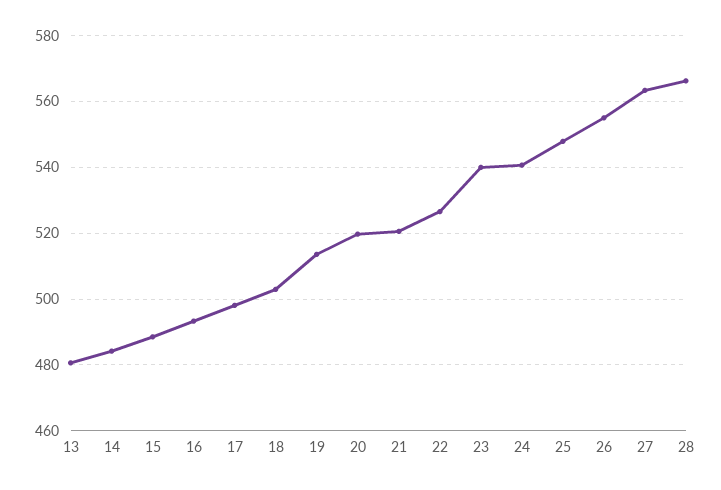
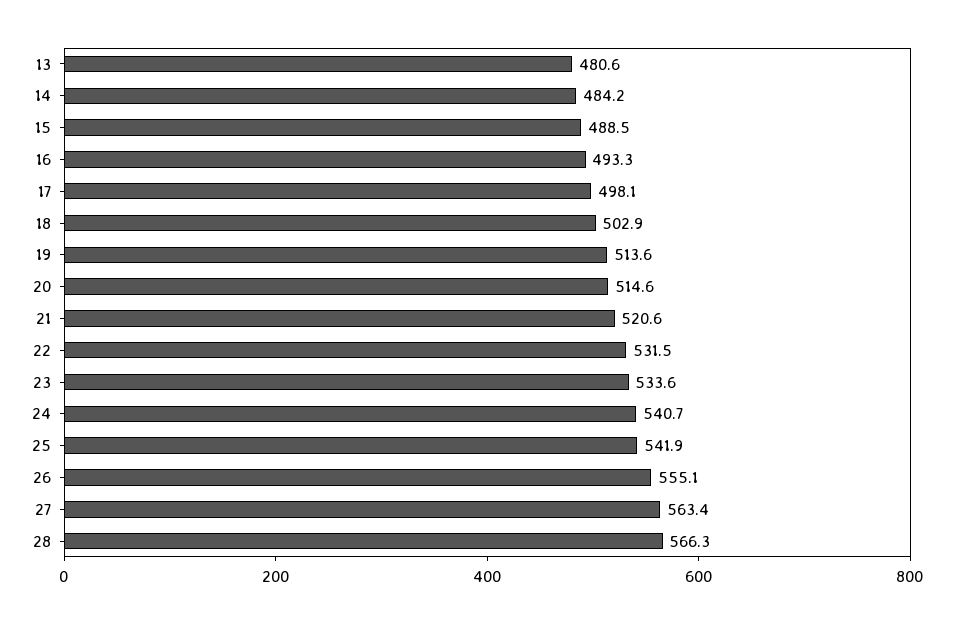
20: 520 -> 514.6
22: 526 -> 531.5
23: 540 -> 533.6
25: 548 -> 541.9

